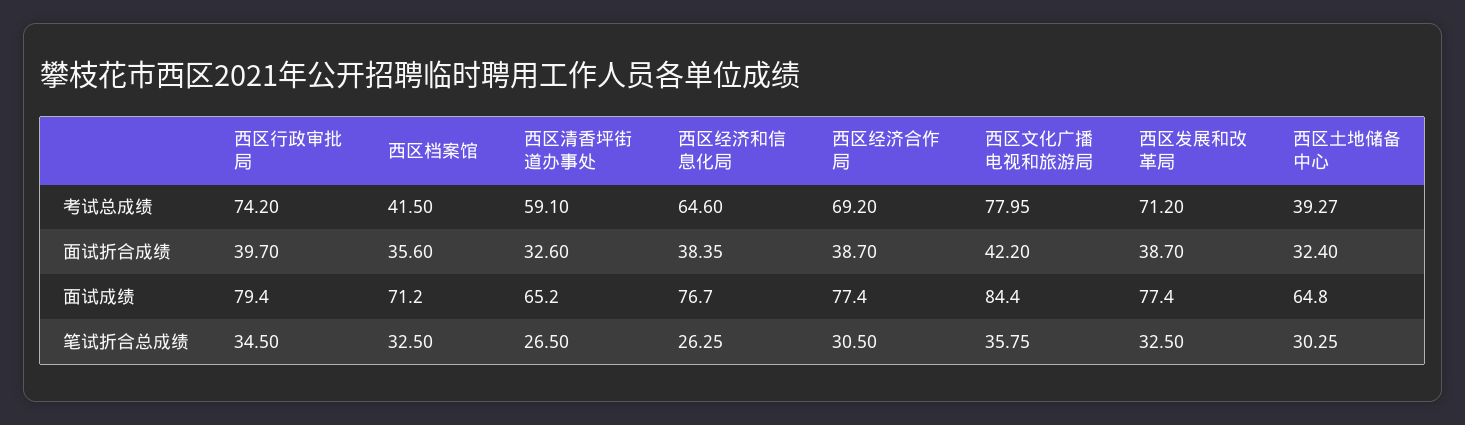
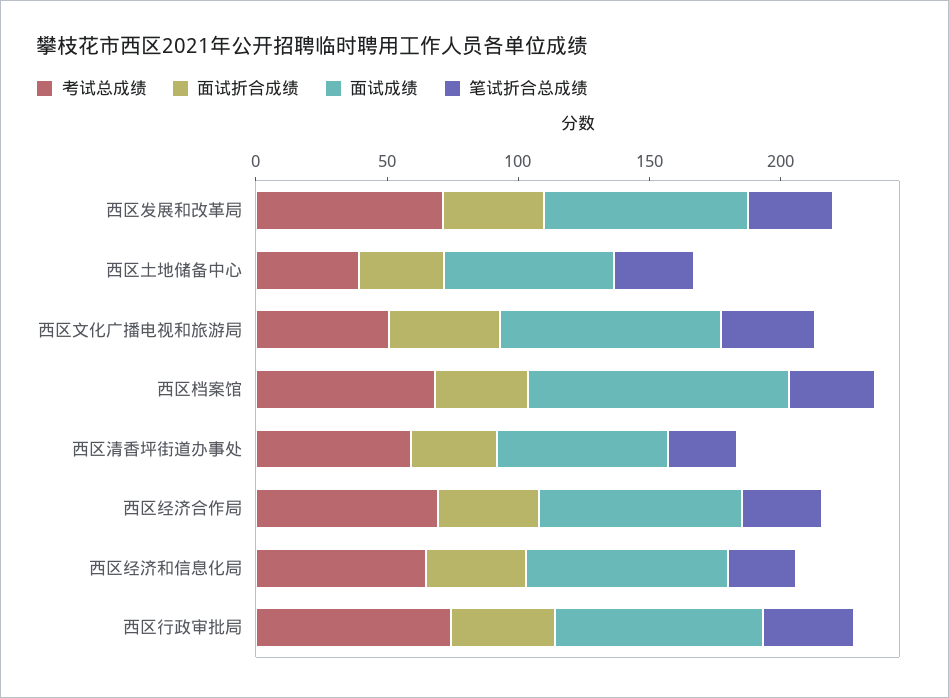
考试总成绩, 西区档案馆: 41.5 -> 70
考试总成绩, 西区文化广播电视和旅游局: 77.95 -> 50
面试成绩, 西区档案馆: 71.2 -> 100

